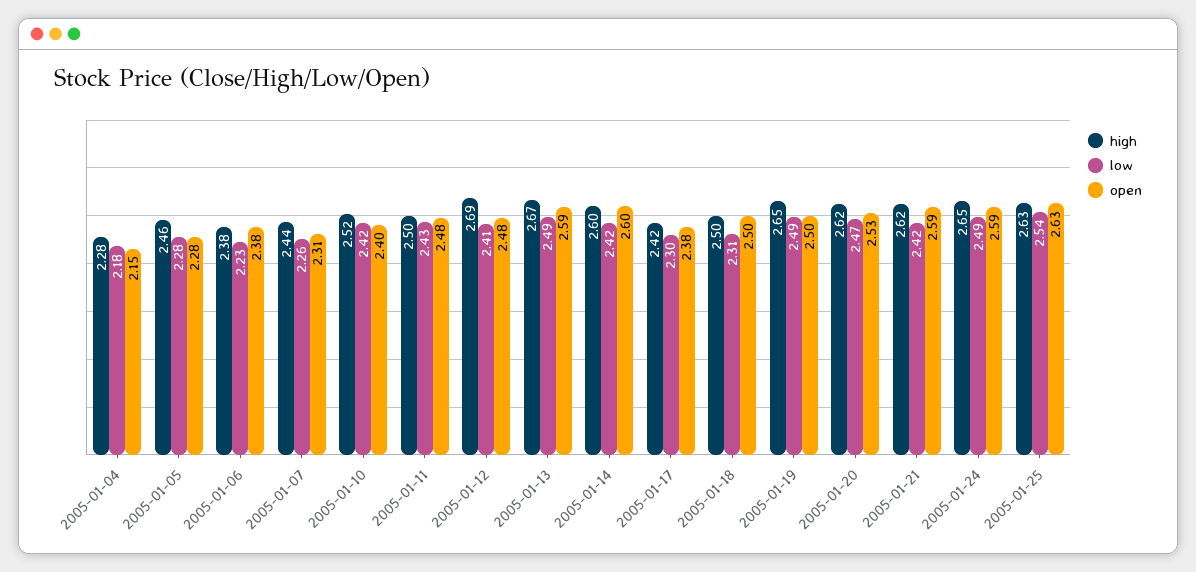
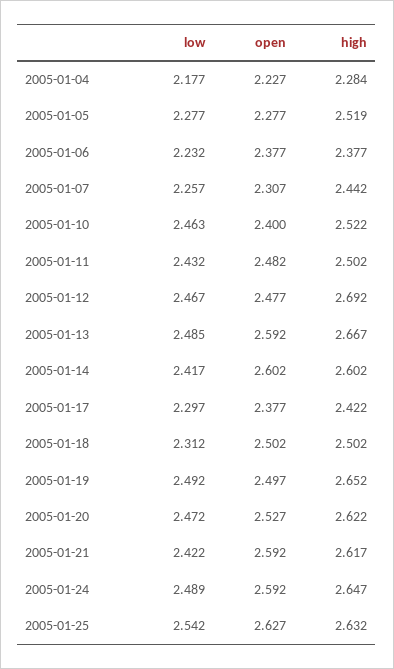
open, 2005-01-04: 2.15 -> 2.227
high, 2005-01-05: 2.46 -> 2.519
low, 2005-01-10: 2.42 -> 2.463
low, 2005-01-12: 2.41 -> 2.467

